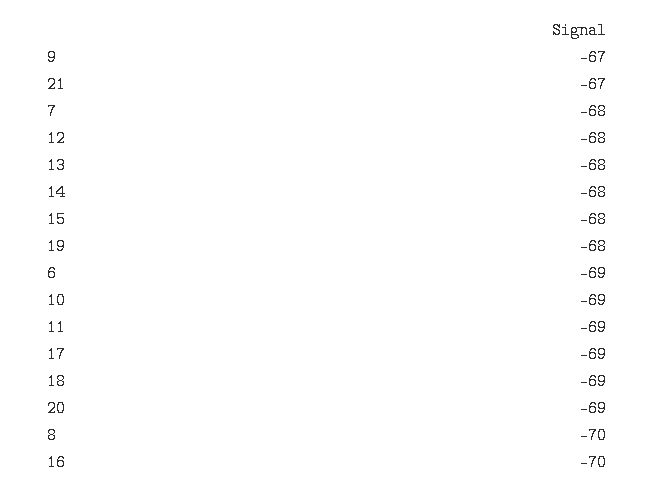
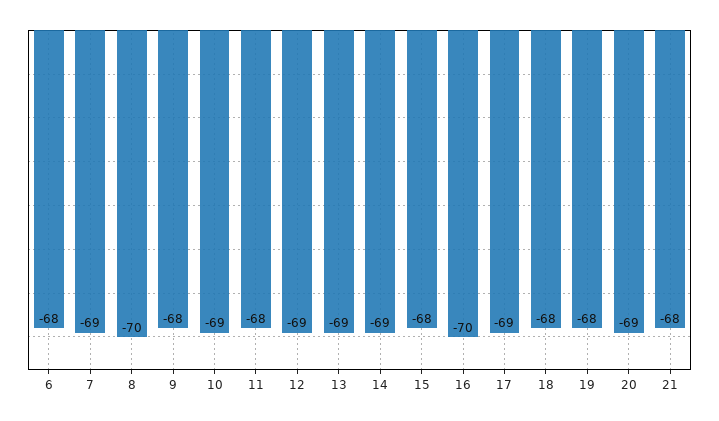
9: -67 -> -68
21: -67 -> -68
7: -68 -> -69
12: -68 -> -69
13: -68 -> -69
14: -68 -> -69
6: -69 -> -68
11: -69 -> -68
18: -69 -> -68

